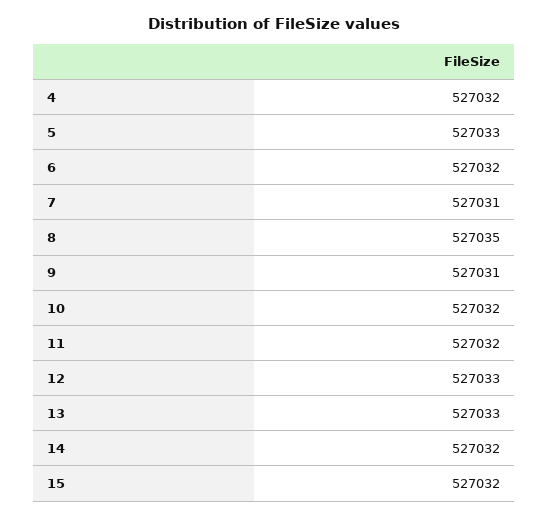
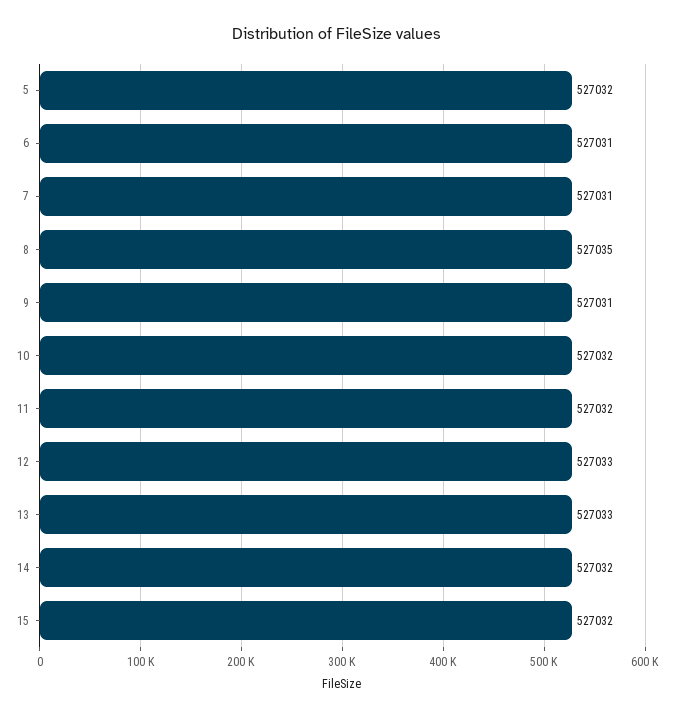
4: 527032 -> none
5: 527033 -> 527032
6: 527032 -> 527031

